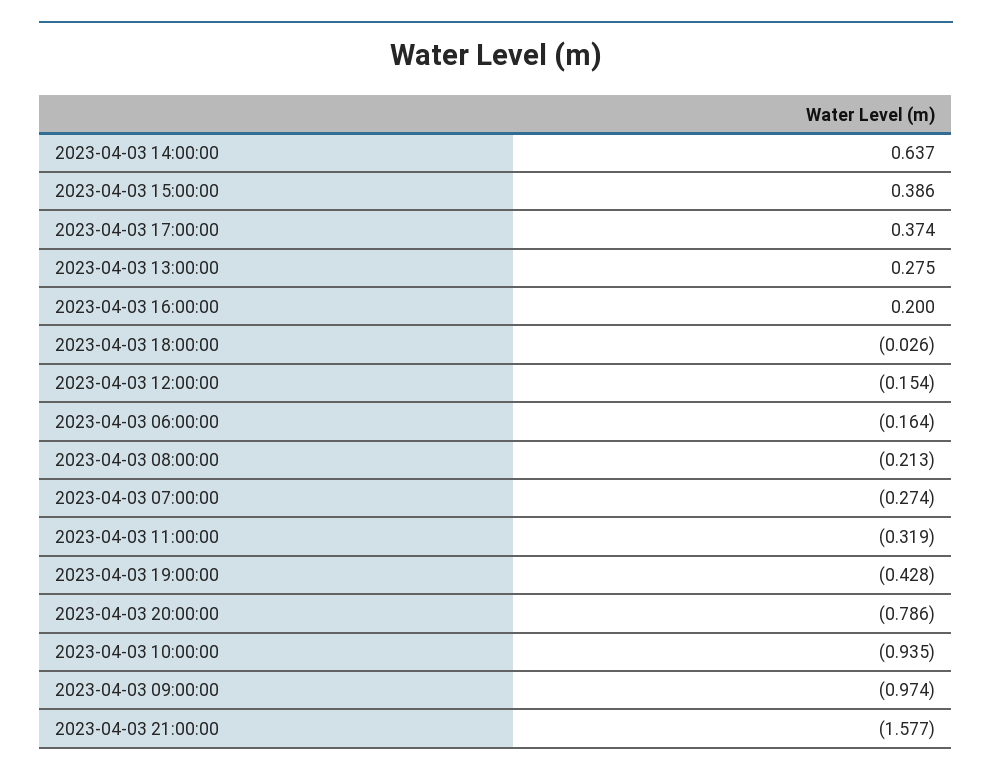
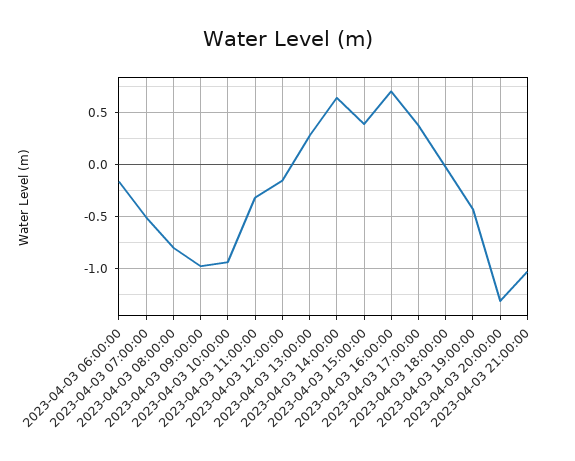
2023-04-03 16:00:00: 0.2 -> 0.7
2023-04-03 08:00:00: -0.213 -> -0.8
2023-04-03 07:00:00: -0.274 -> -0.5
2023-04-03 20:00:00: -0.786 -> -1.3
2023-04-03 21:00:00: -1.577 -> -1

